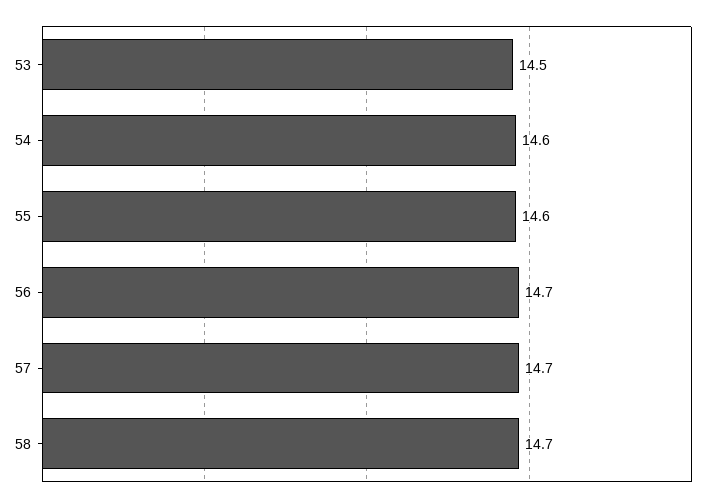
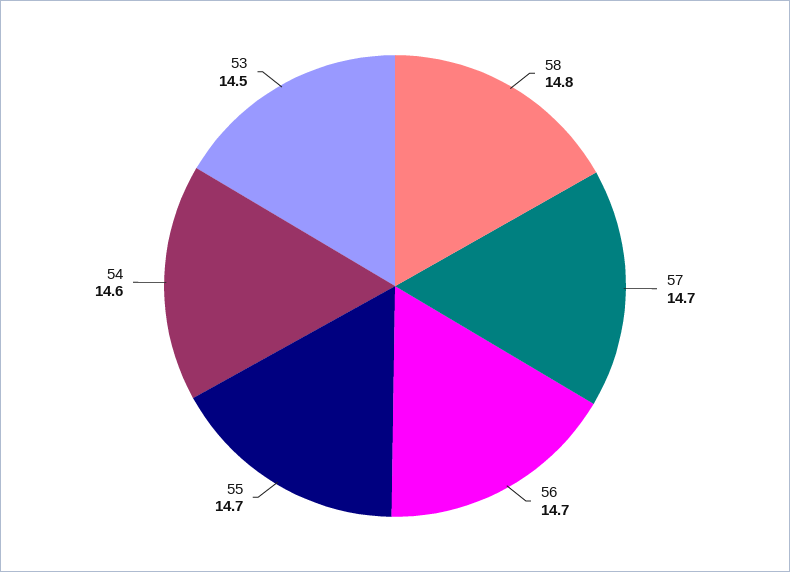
55: 14.6 -> 14.7
58: 14.7 -> 14.8

